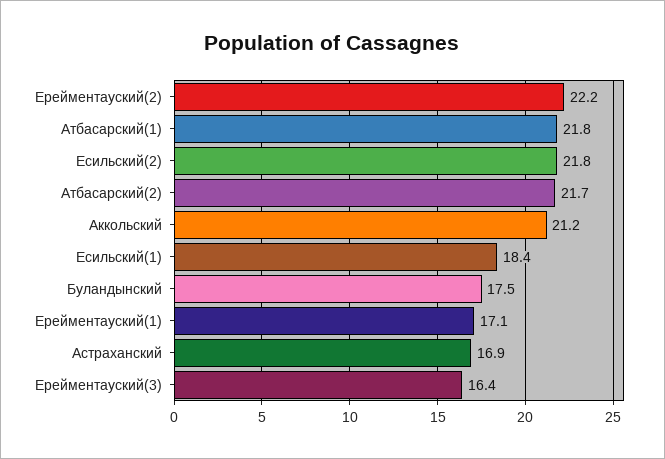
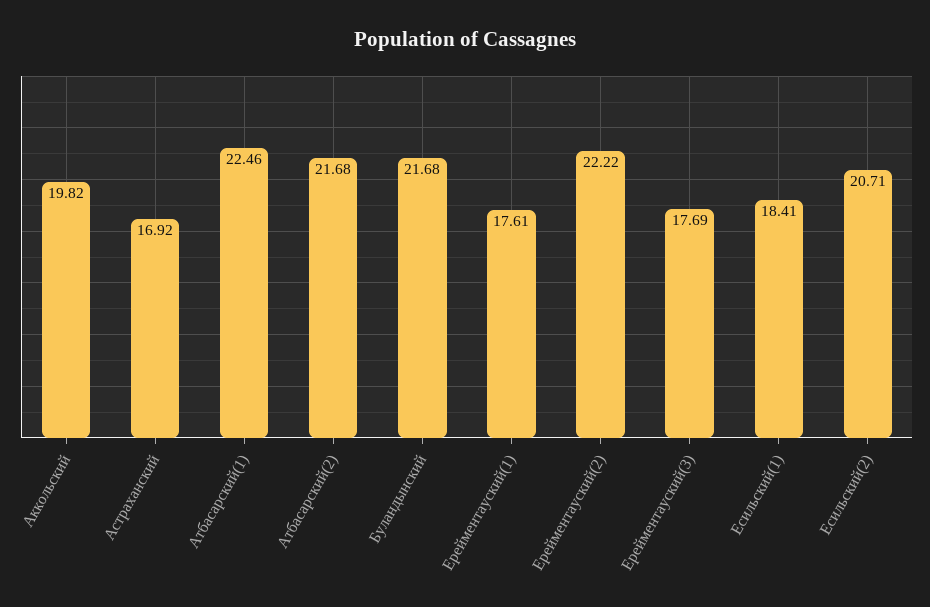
Атбасарский(1): 21.8 -> 22.46
Есильский(2): 21.8 -> 20.71
Аккольский: 21.2 -> 19.82
Буландынский: 17.5 -> 21.68
Ерейментауский(1): 17.1 -> 17.61
Ерейментауский(3): 16.4 -> 17.69

